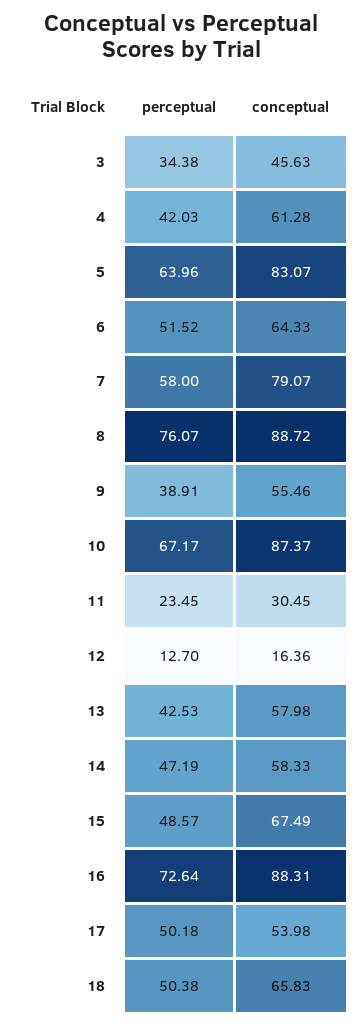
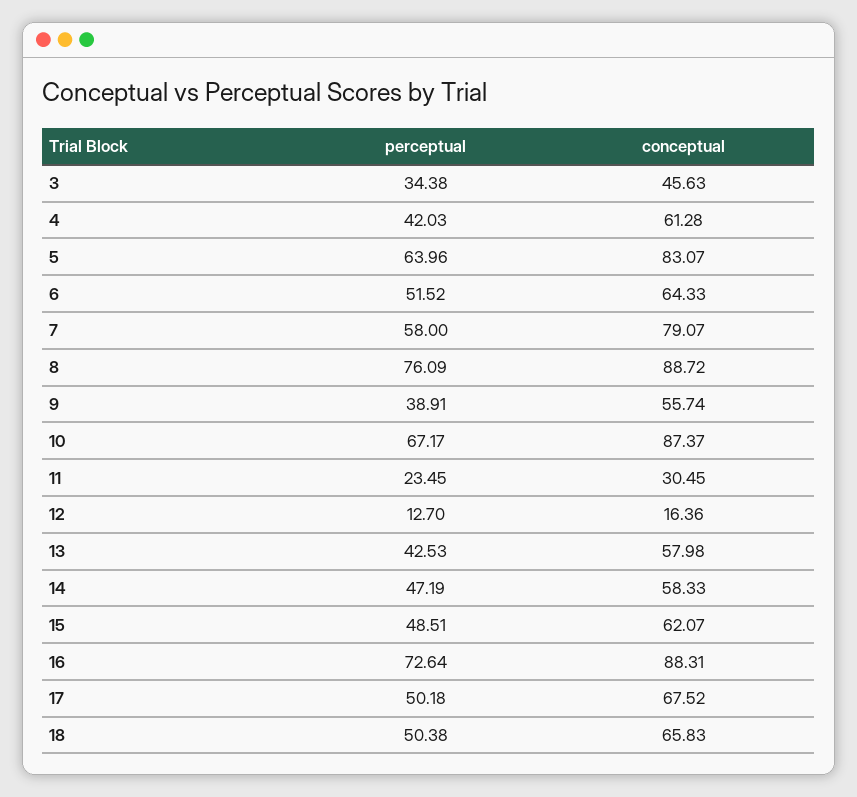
perceptual, 8: 76.07 -> 76.09
conceptual, 9: 55.46 -> 55.74
perceptual, 15: 48.57 -> 48.51
conceptual, 15: 67.49 -> 62.07
conceptual, 17: 53.98 -> 67.52

